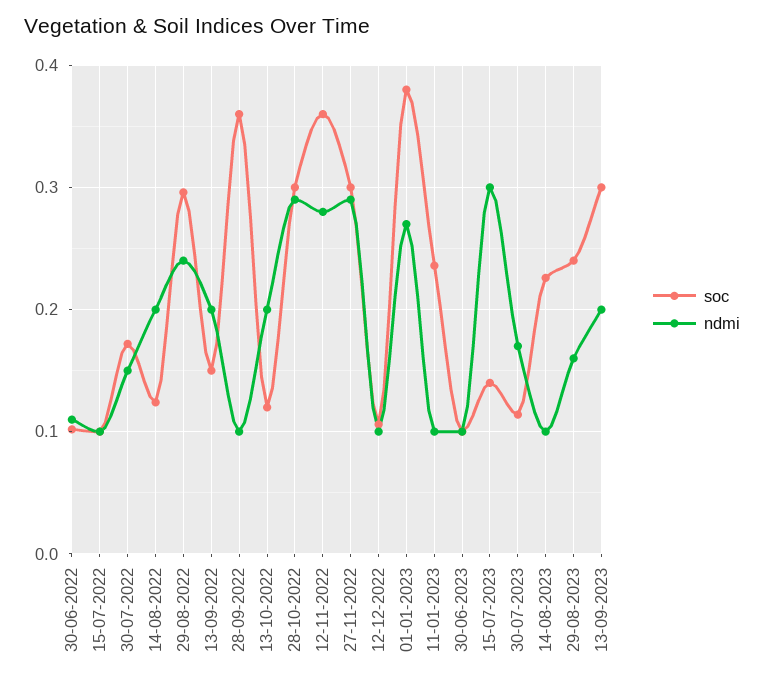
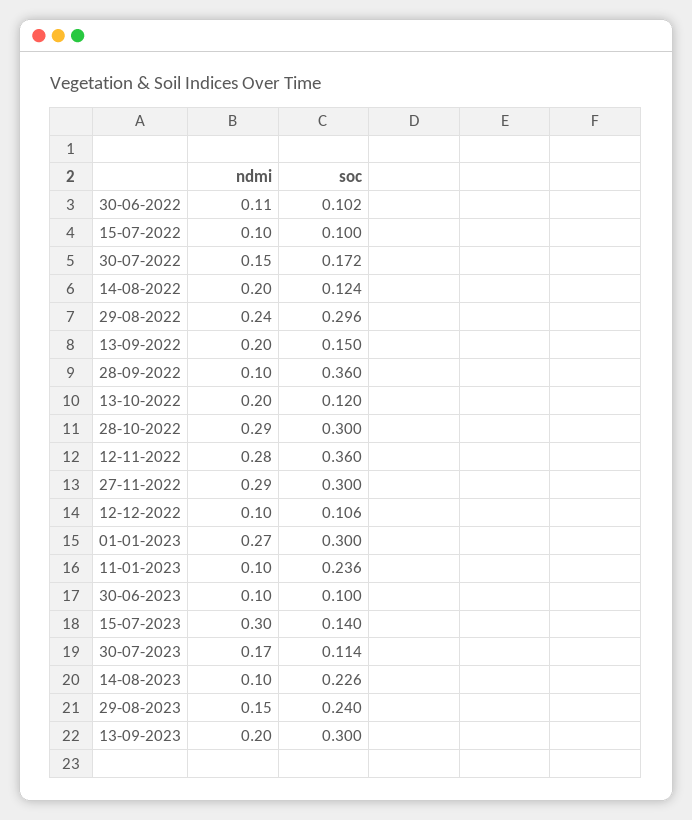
soc, 01-01-2023: 0.38 -> 0.3
ndmi, 29-08-2023: 0.16 -> 0.15

